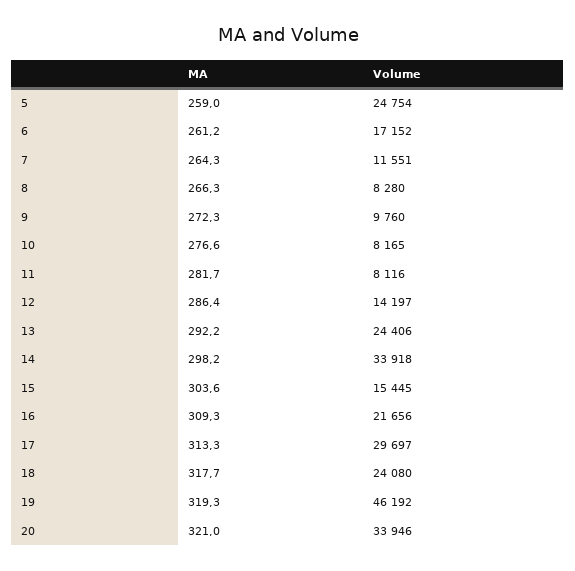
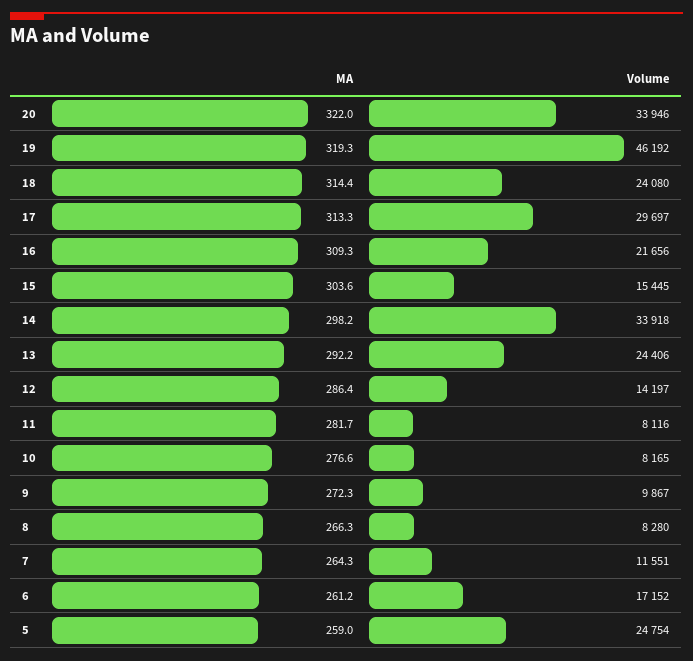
Volume, 9: 9760 -> 9867
MA, 18: 317.7 -> 314.4
MA, 20: 321 -> 322

